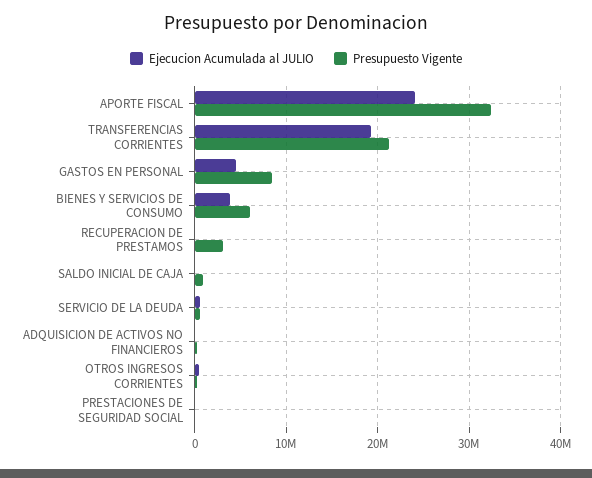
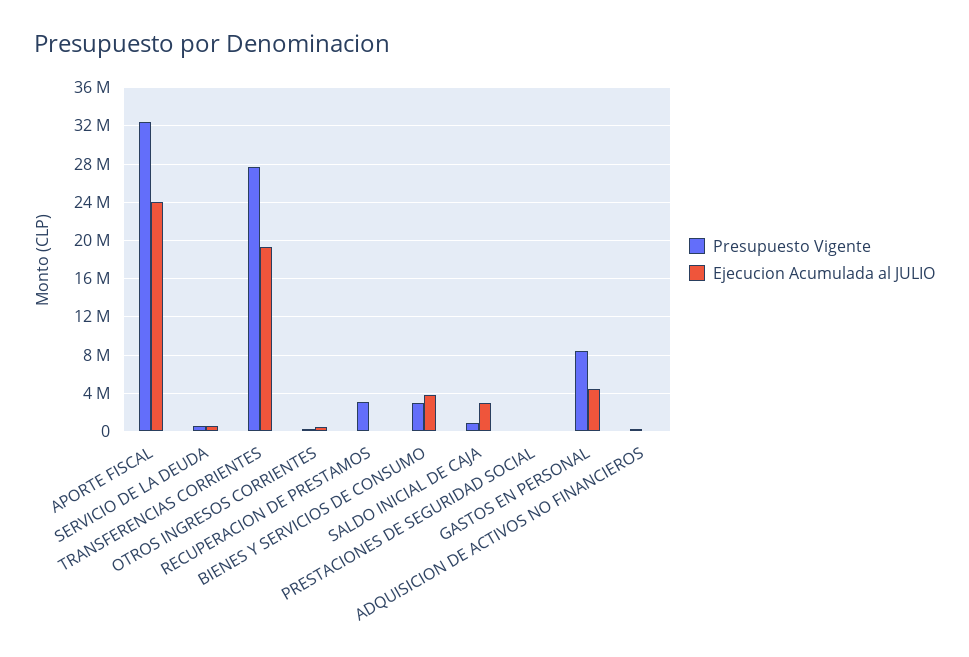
Presupuesto Vigente, TRANSFERENCIAS CORRIENTES: 21000000 -> 28000000
Presupuesto Vigente, BIENES Y SERVICIOS DE CONSUMO: 6000000 -> 3000000
Ejecucion Acumulada al JULIO, SALDO INICIAL DE CAJA: 0 -> 3000000

